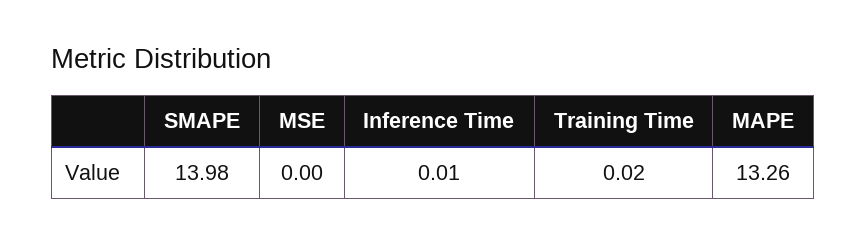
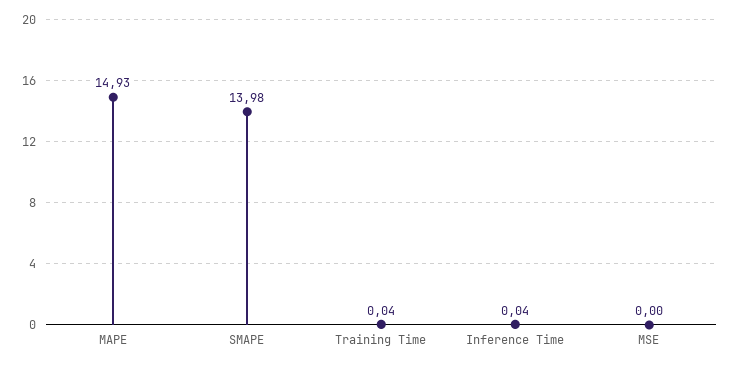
Inference Time: 0.01 -> 0.04
Training Time: 0.02 -> 0.04
MAPE: 13.26 -> 14.93

